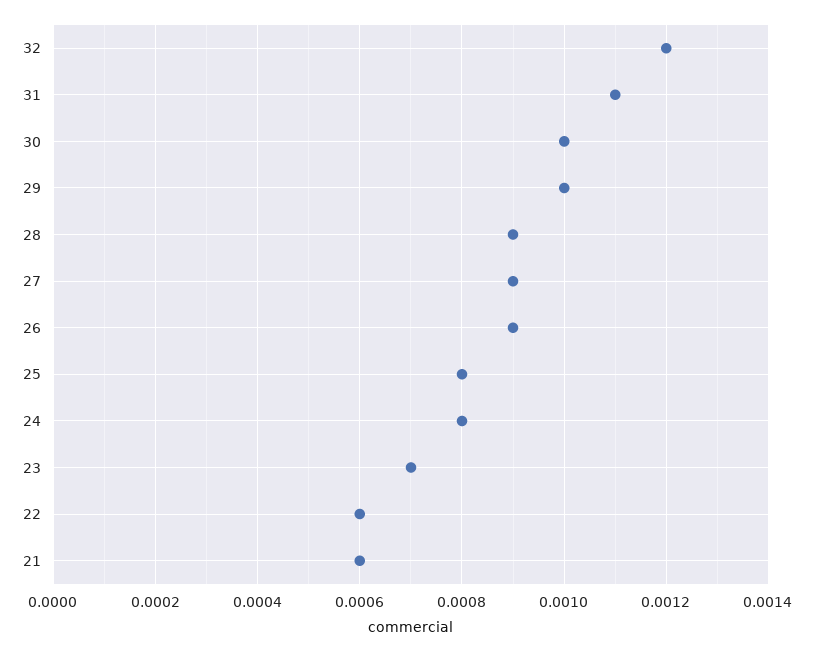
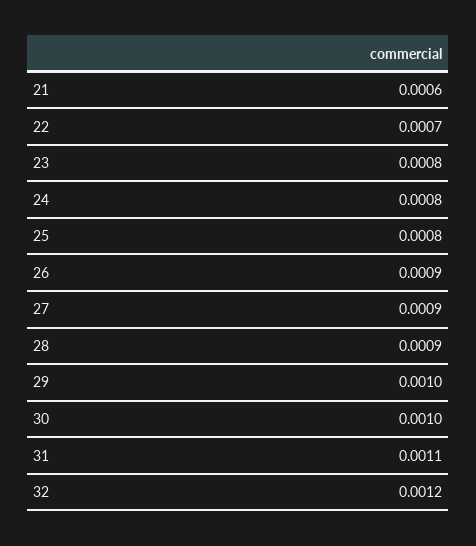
23: 0.0007 -> 0.0008
22: 0.0006 -> 0.0007

